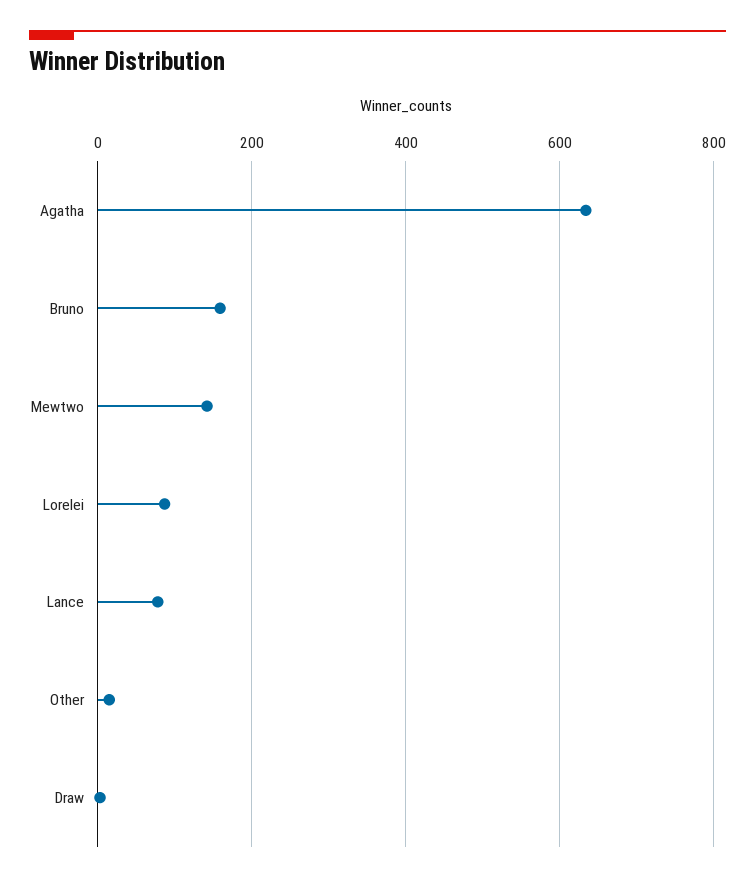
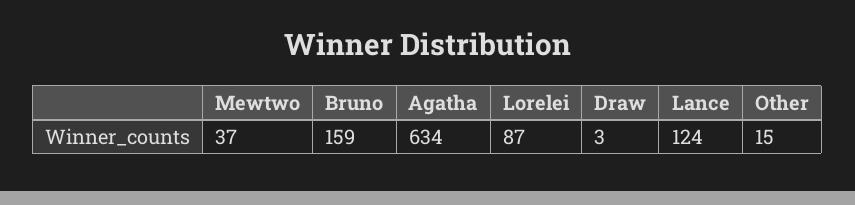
Mewtwo: 140 -> 37
Lance: 80 -> 124

